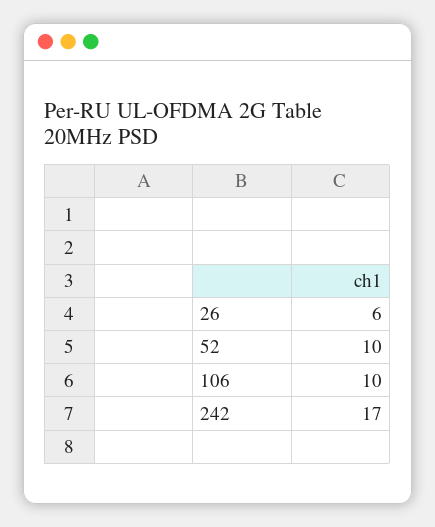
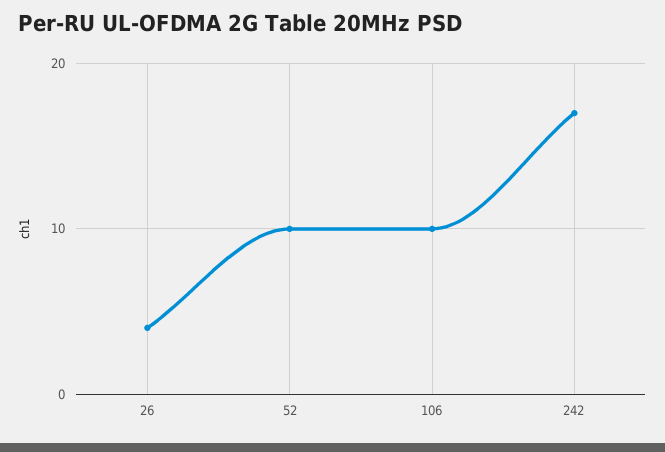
26: 6 -> 4

